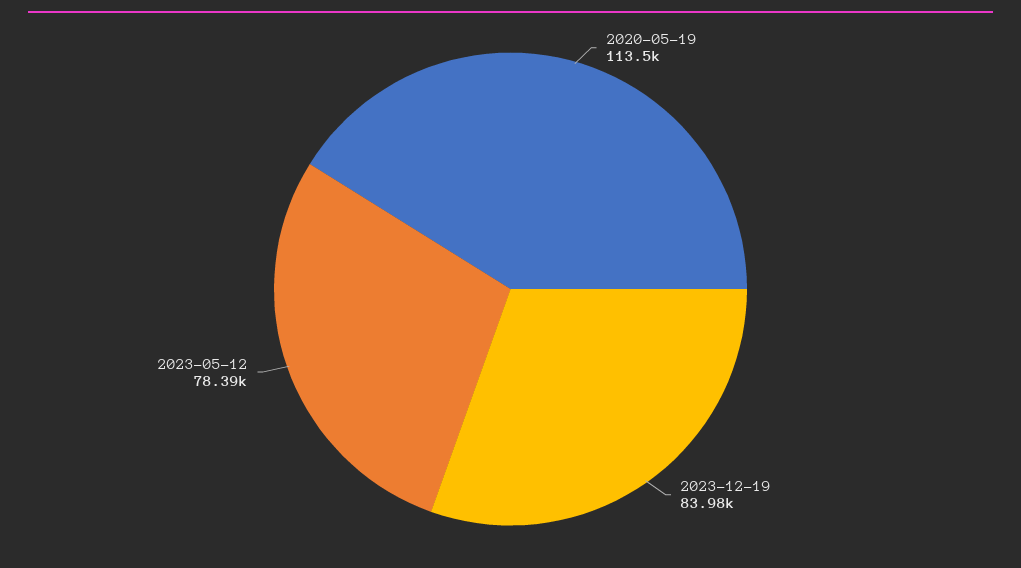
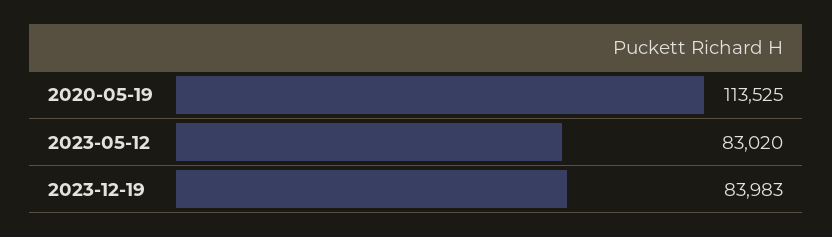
2023-05-12: 78390 -> 83020

